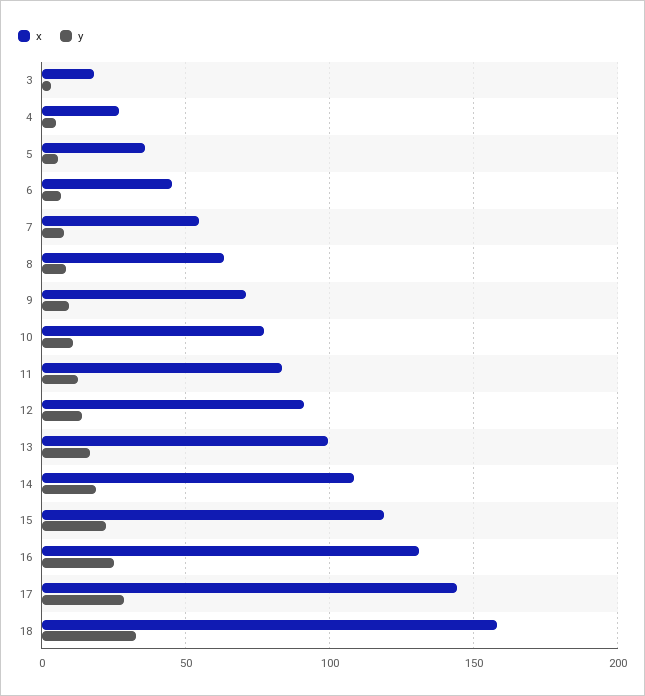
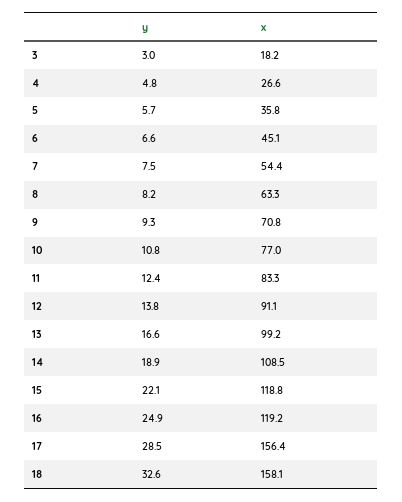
x, 16: 130 -> 119.2
x, 17: 145 -> 156.4

